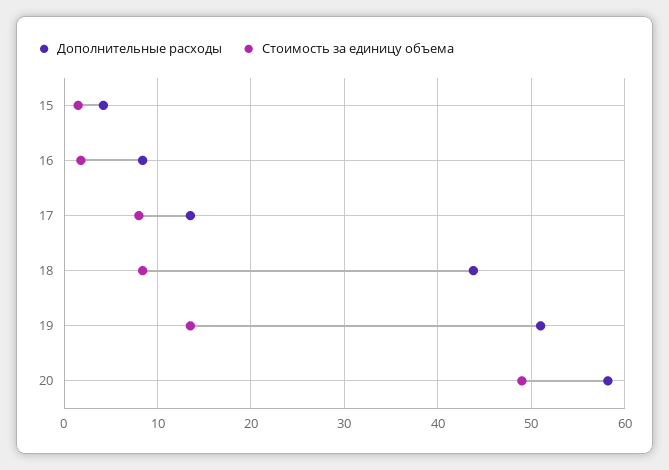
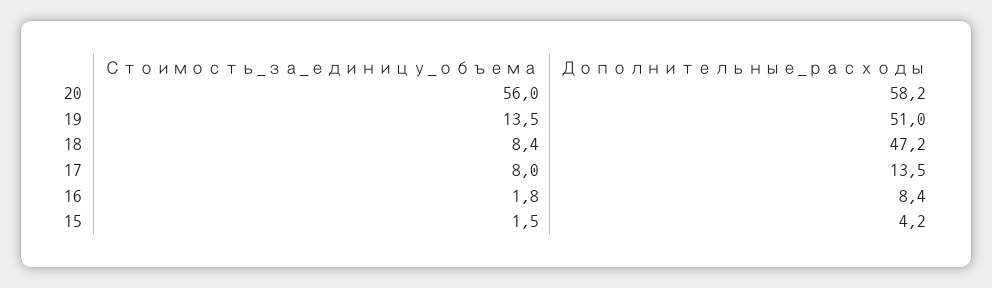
Дополнительные расходы, 18: 44 -> 47.2
Стоимость за единицу объема, 20: 49 -> 56

